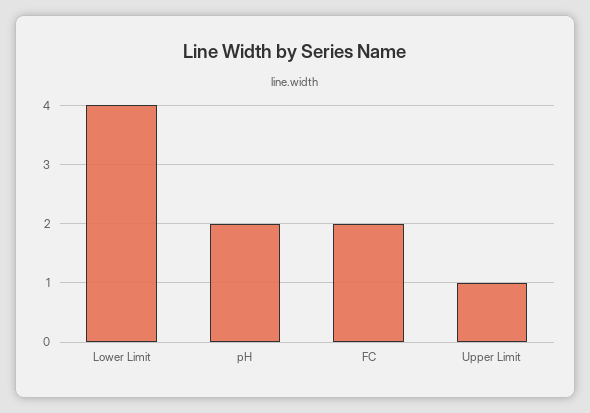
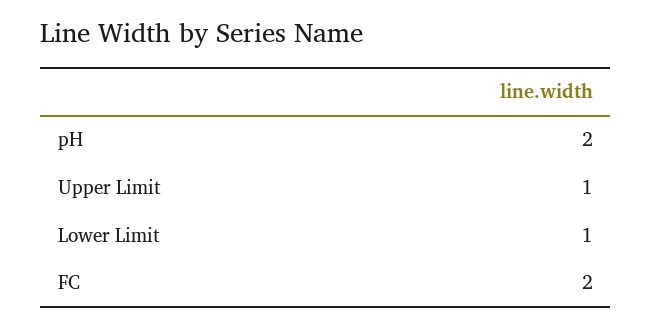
Lower Limit: 4 -> 1

